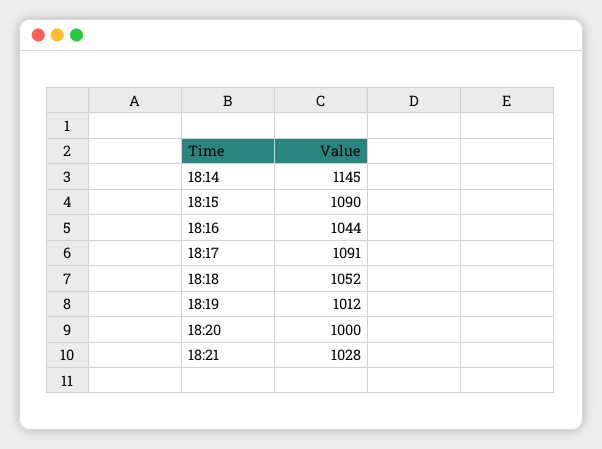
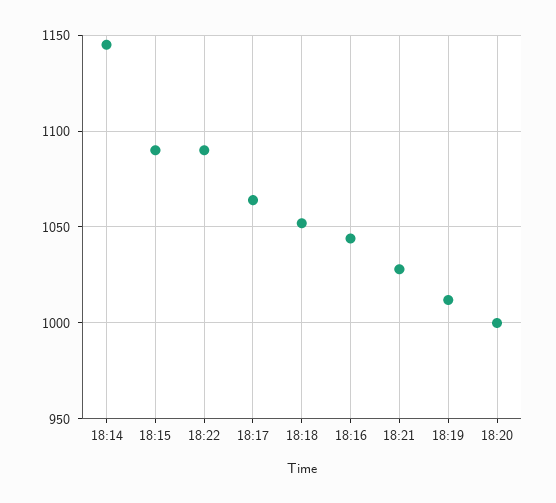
18:17: 1091 -> 1065
18:22: none -> 1090

